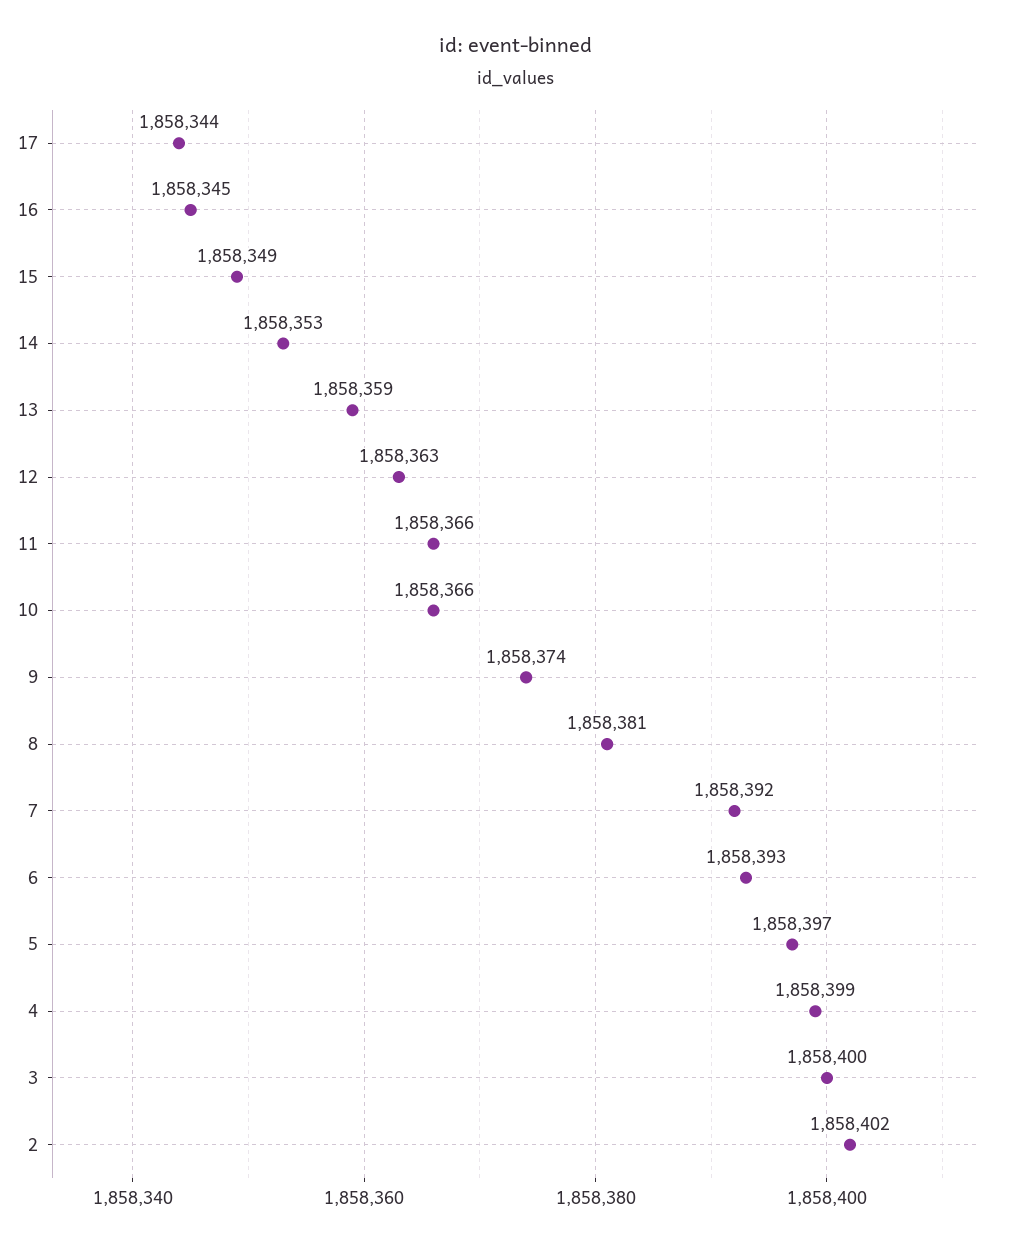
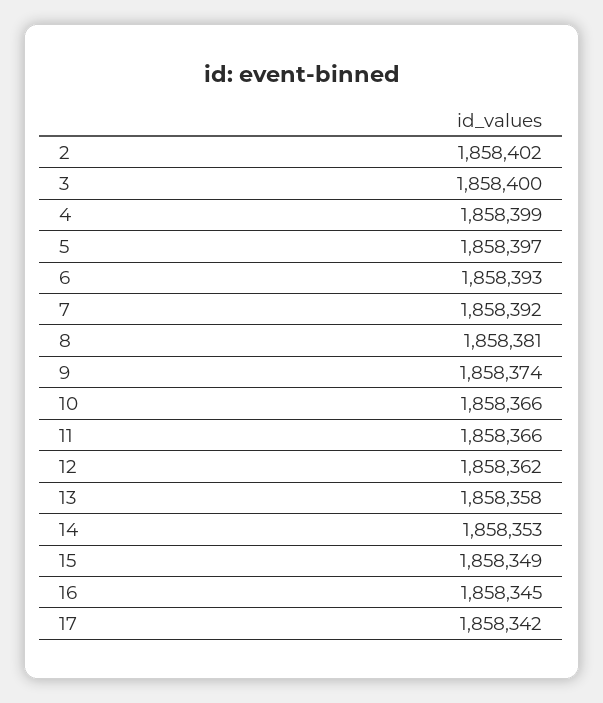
17: 1858344 -> 1858342
13: 1858359 -> 1858358
12: 1858363 -> 1858362

